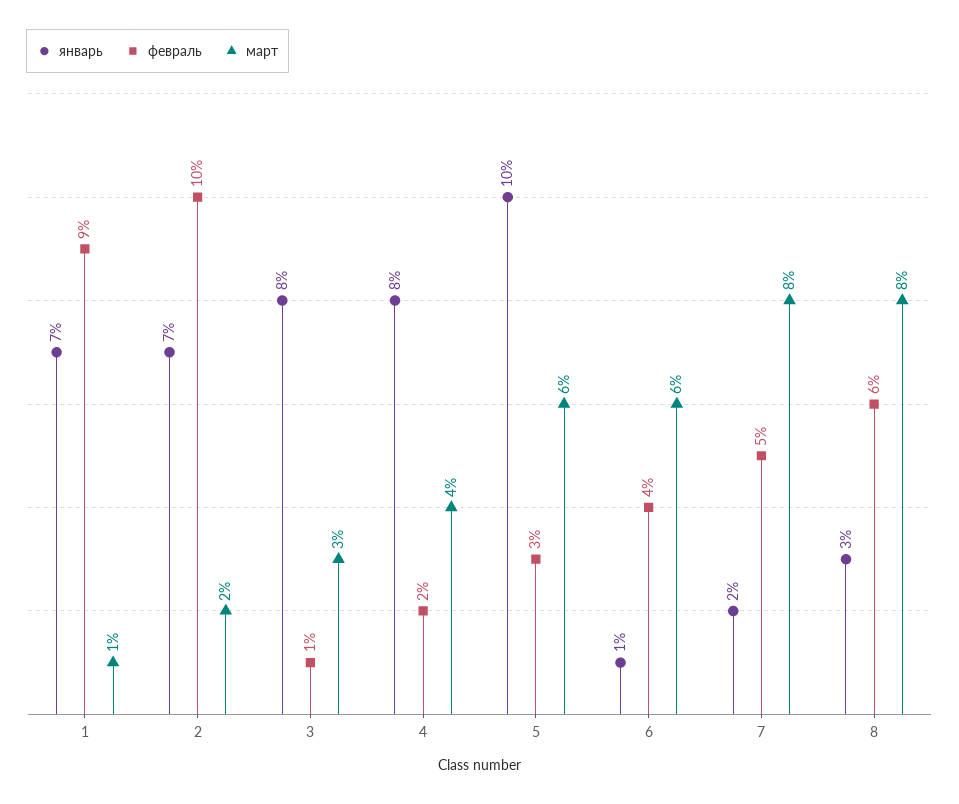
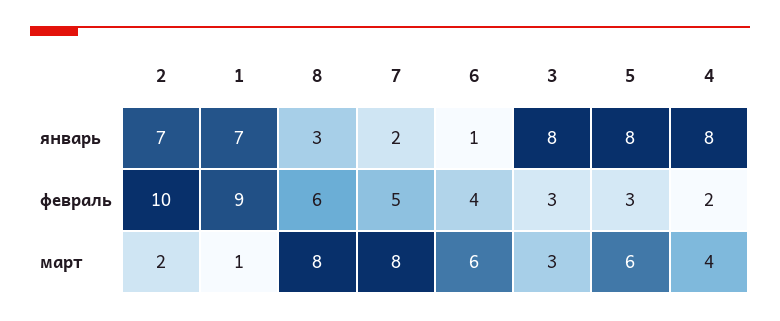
февраль, 3: 1 -> 3
январь, 5: 10 -> 8

